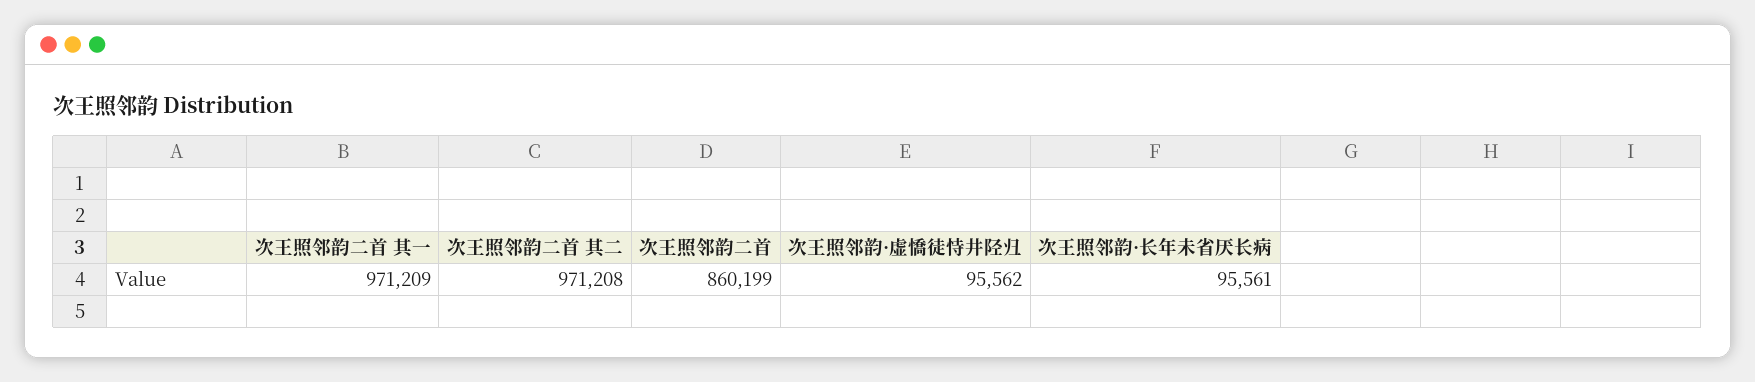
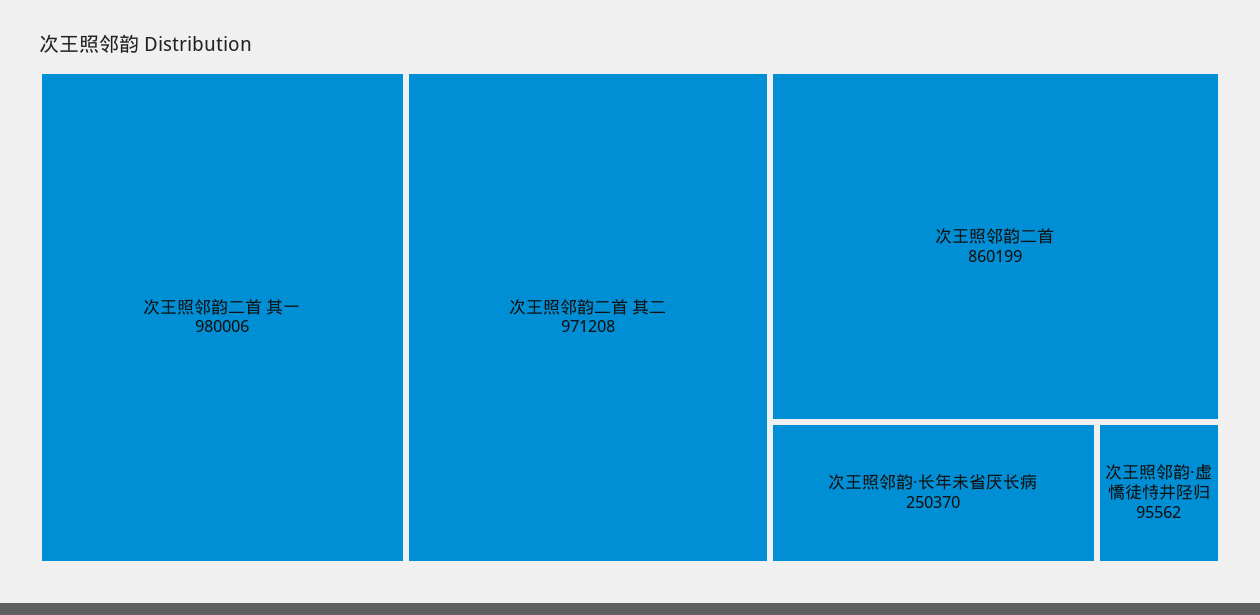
次王照邻韵二首 其一: 971209 -> 980006
次王照邻韵·长年未省厌长病: 95561 -> 250370

